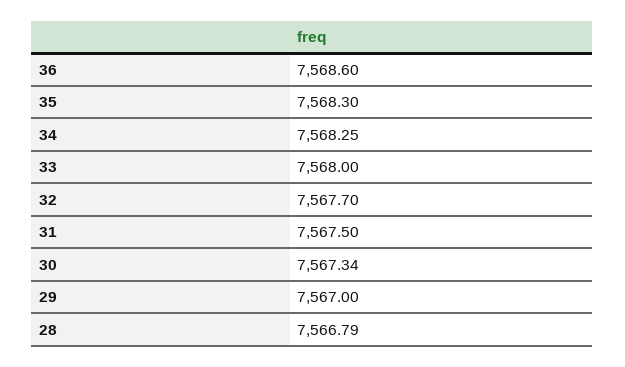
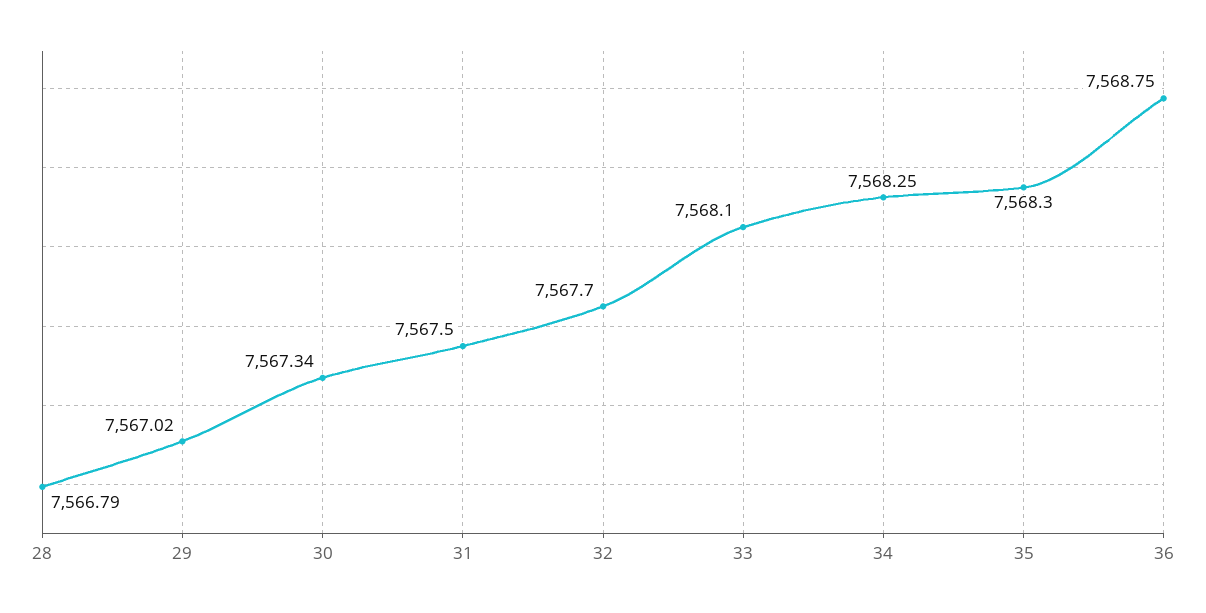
36: 7568.6 -> 7568.75
33: 7568 -> 7568.1
29: 7567 -> 7567.02

